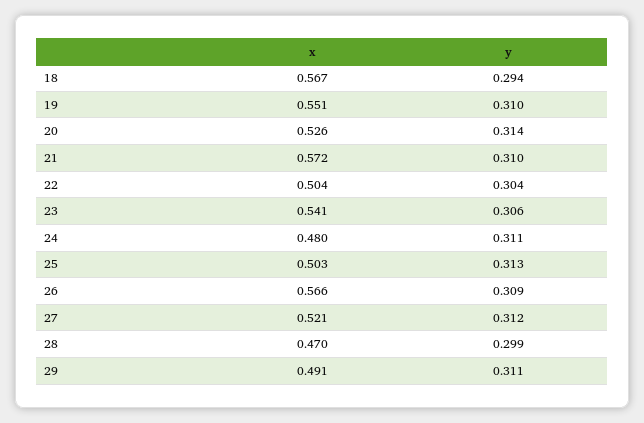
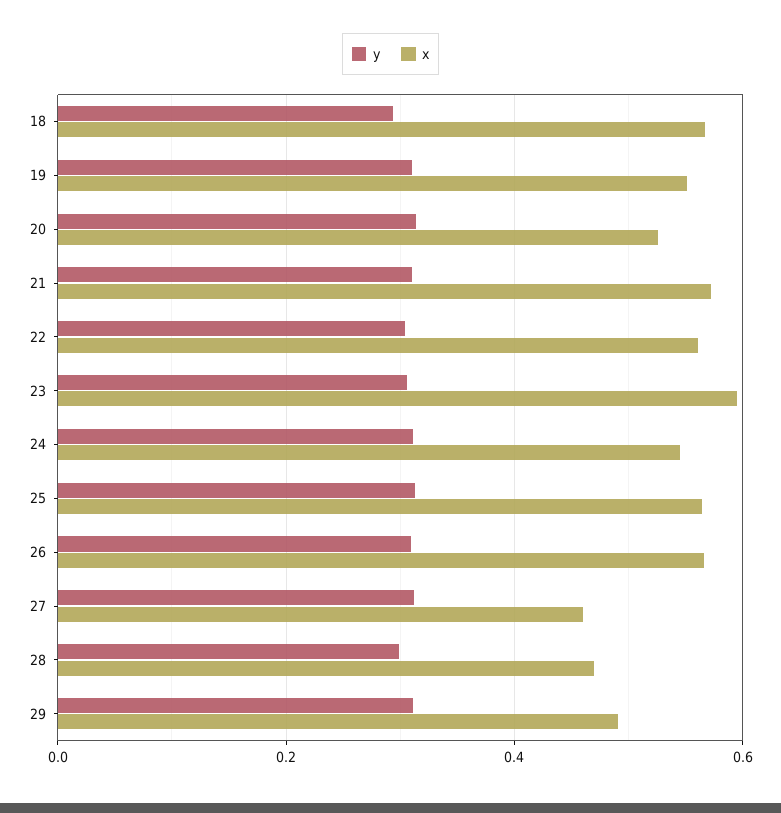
x, 22: 0.504 -> 0.56
x, 23: 0.541 -> 0.6
x, 24: 0.48 -> 0.54
x, 25: 0.503 -> 0.56
x, 27: 0.521 -> 0.46

